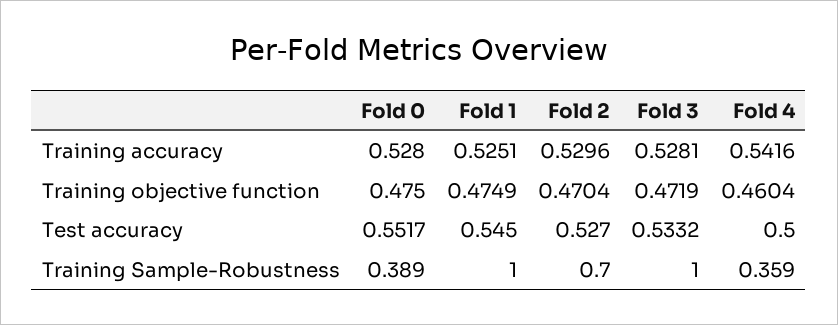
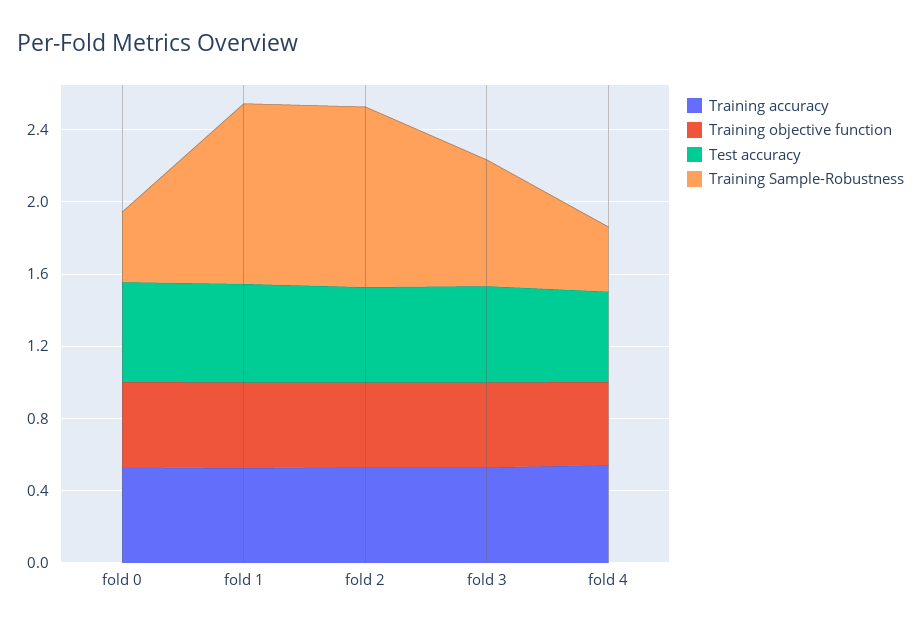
Training Sample-Robustness, Fold 2: 0.7 -> 1
Training Sample-Robustness, Fold 3: 1 -> 0.7

